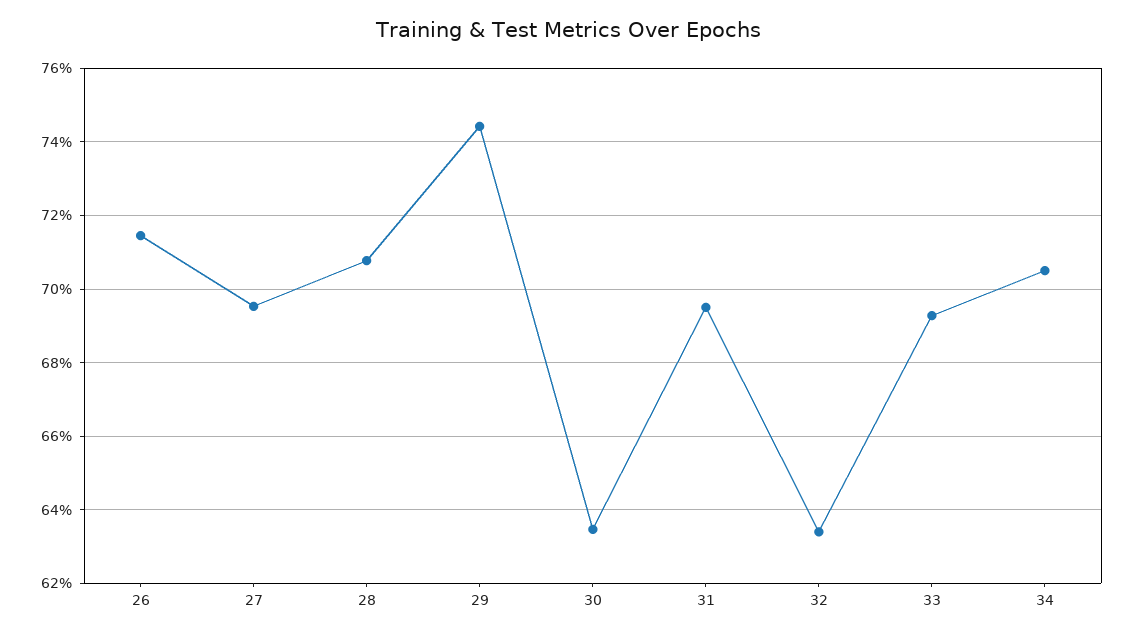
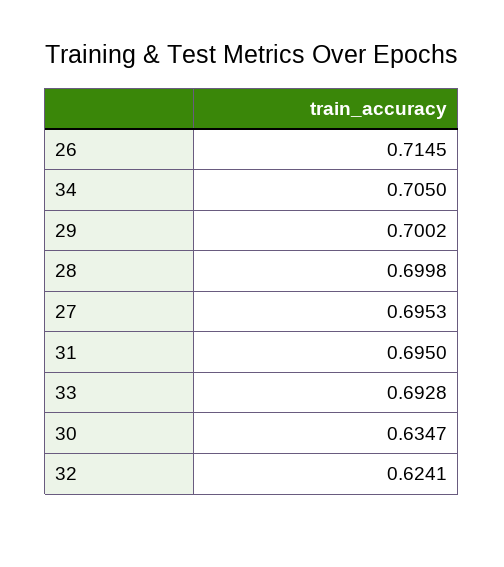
28: 0.708 -> 0.6998
29: 0.744 -> 0.7002
32: 0.634 -> 0.6241

